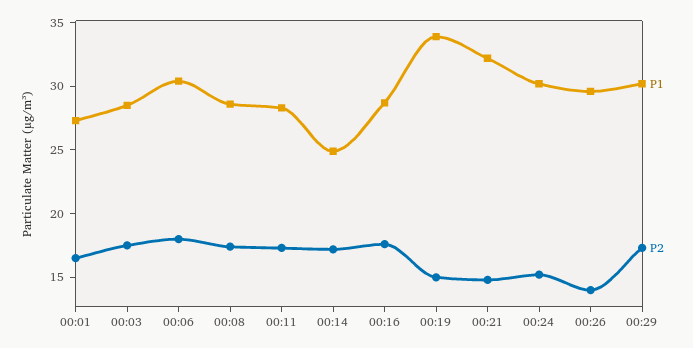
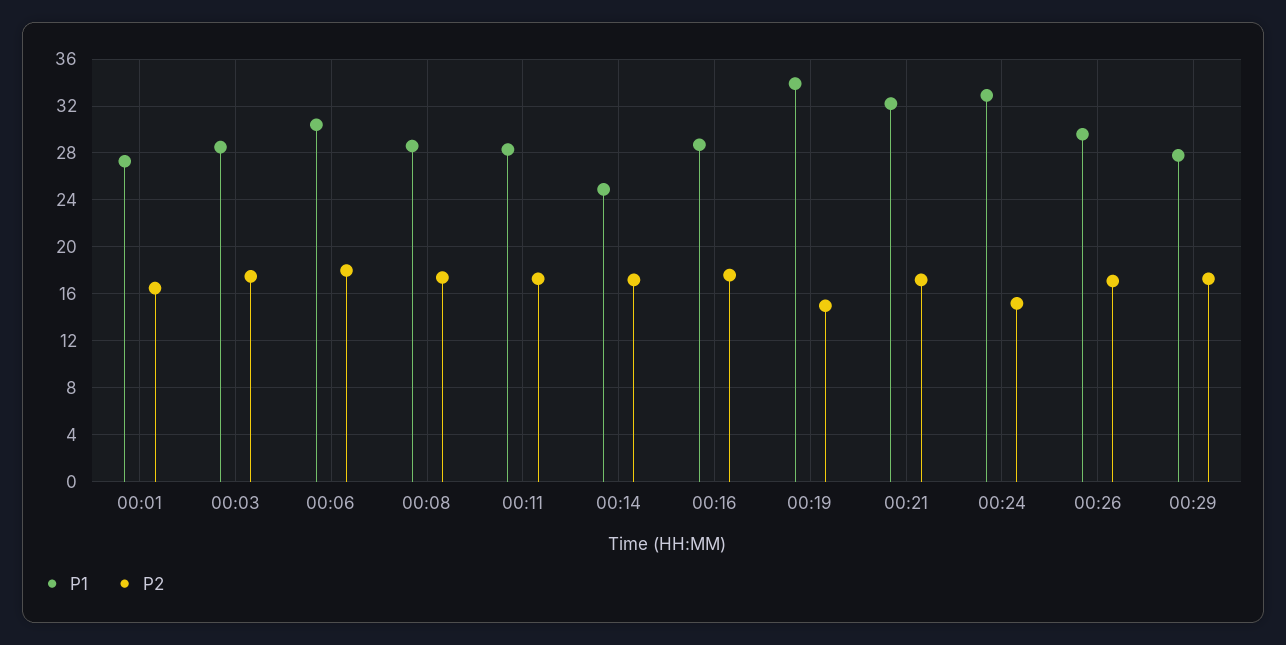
P2, 00:21: 15 -> 17
P1, 00:24: 30 -> 33
P2, 00:26: 14 -> 17
P1, 00:29: 30 -> 28

